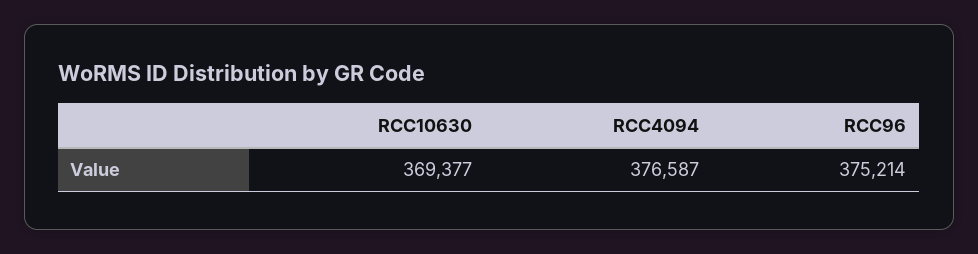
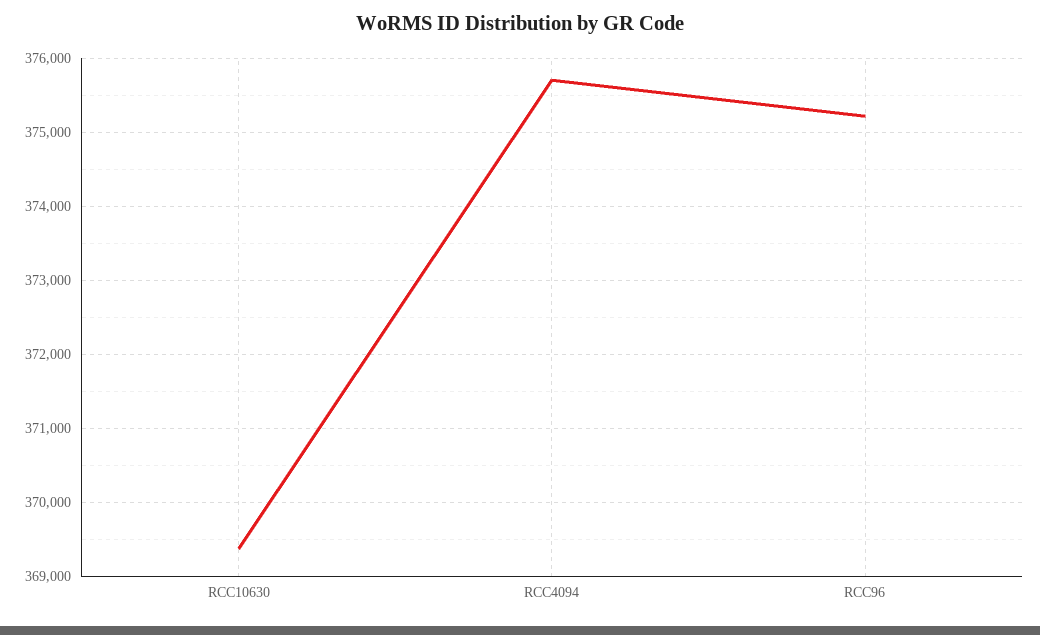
RCC4094: 376587 -> 375700

